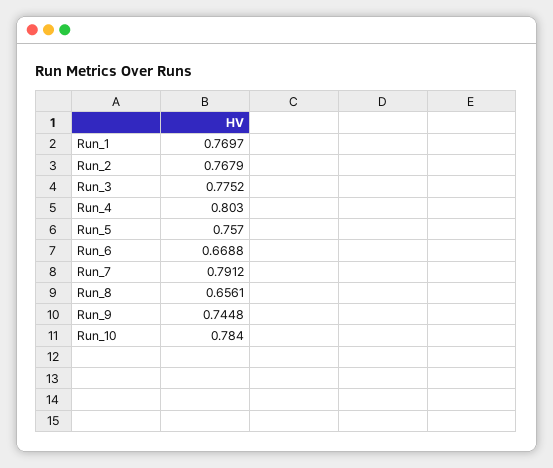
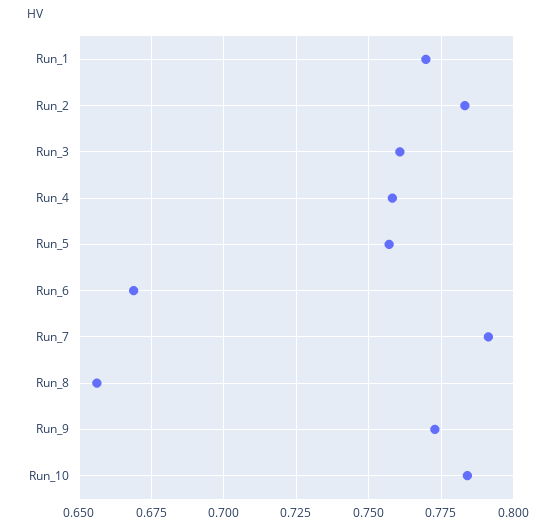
Run_2: 0.7679 -> 0.7825
Run_3: 0.7752 -> 0.76
Run_4: 0.803 -> 0.7575
Run_9: 0.7448 -> 0.7725

